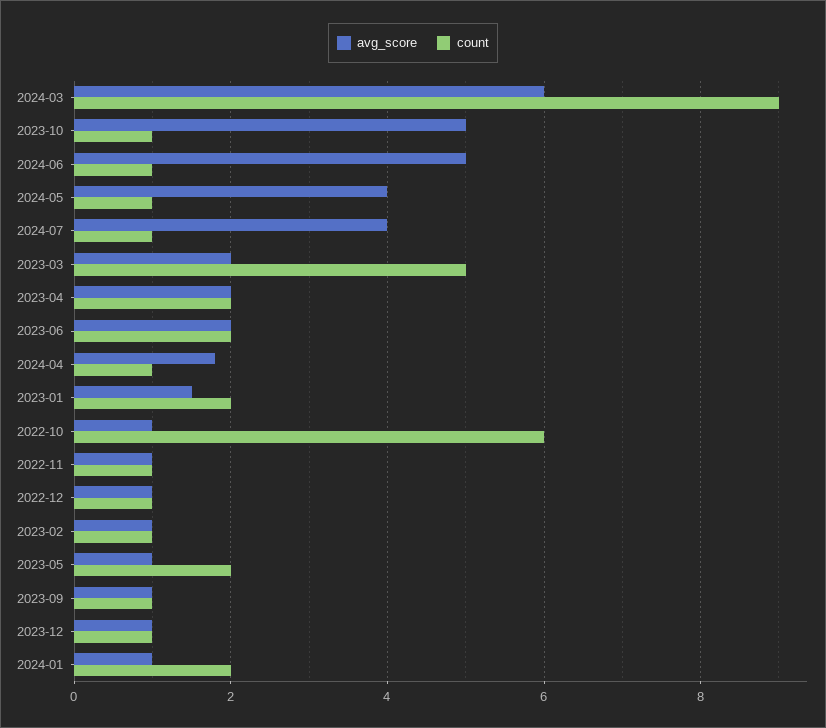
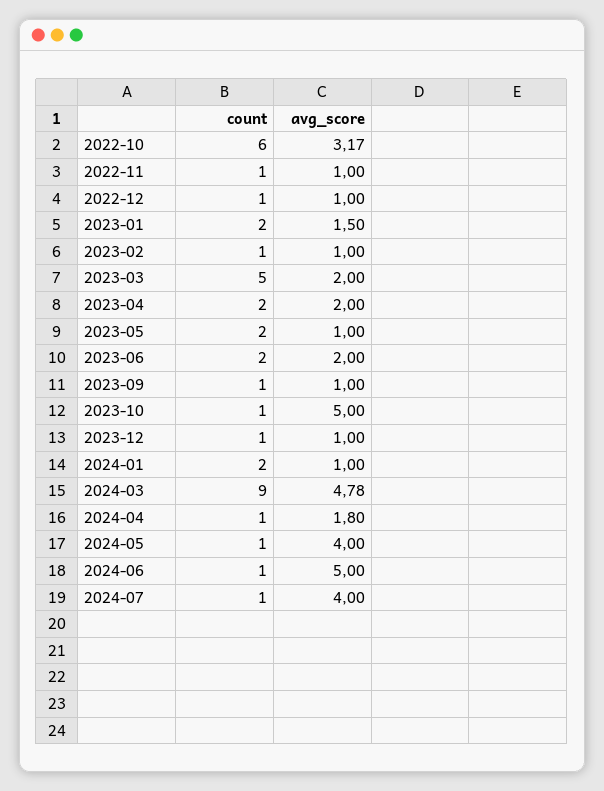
avg_score, 2024-03: 6 -> 4.78
avg_score, 2022-10: 1 -> 3.17

